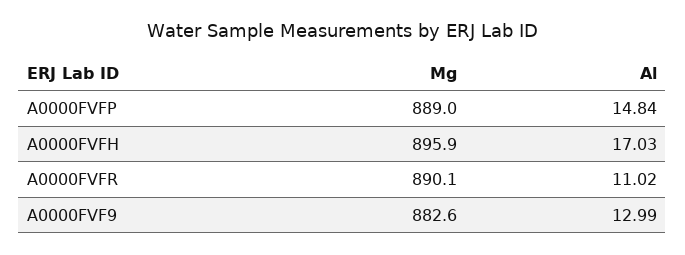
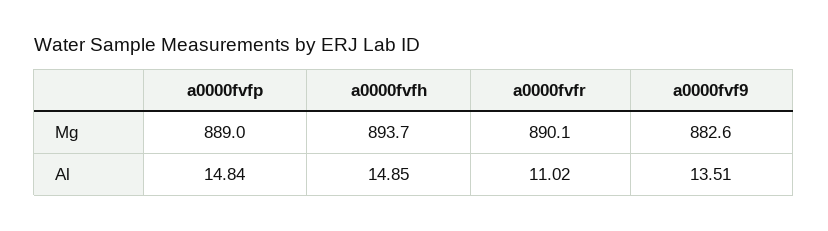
Mg, A0000FVFH: 895.9 -> 893.7
Al, A0000FVFH: 17.03 -> 14.85
Al, A0000FVF9: 12.99 -> 13.51

